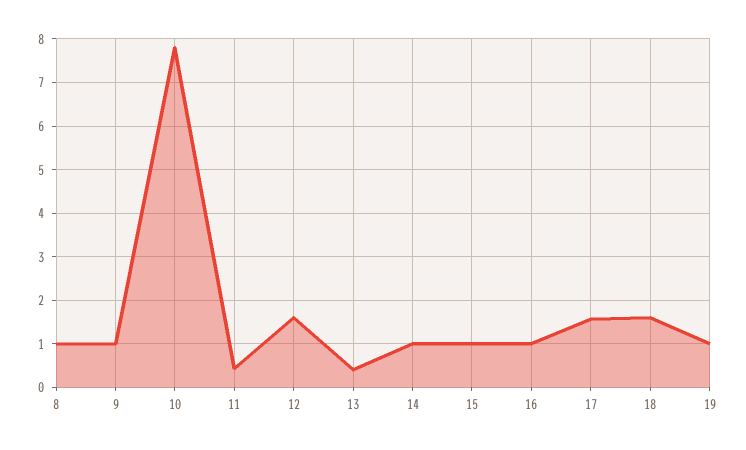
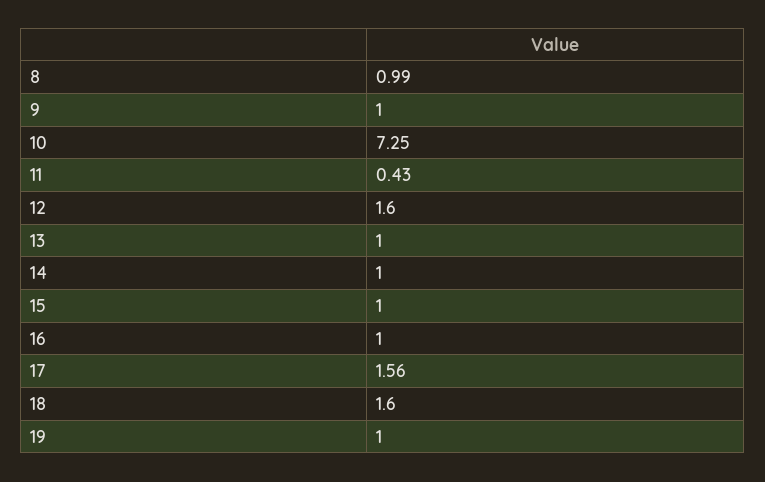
10: 7.8 -> 7.25
13: 0.4 -> 1

